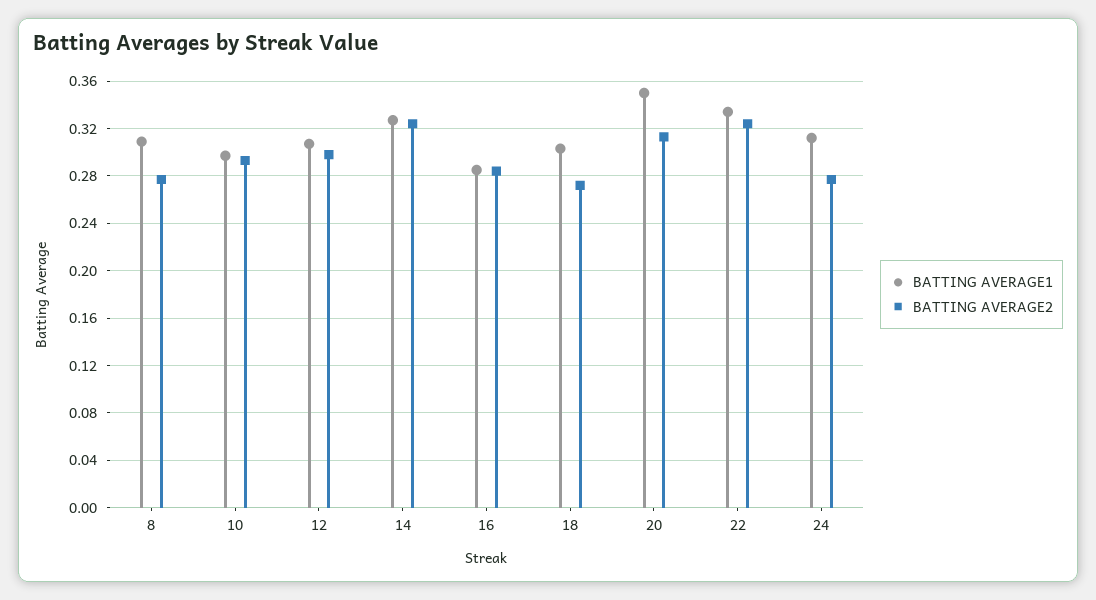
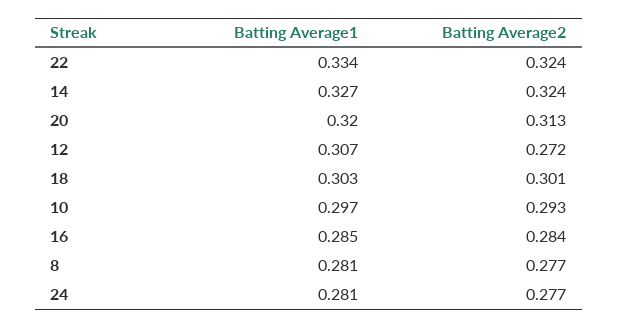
BATTING AVERAGE1, 8: 0.31 -> 0.281
BATTING AVERAGE2, 12: 0.3 -> 0.272
BATTING AVERAGE2, 18: 0.27 -> 0.301
BATTING AVERAGE1, 20: 0.35 -> 0.32
BATTING AVERAGE1, 24: 0.31 -> 0.281

